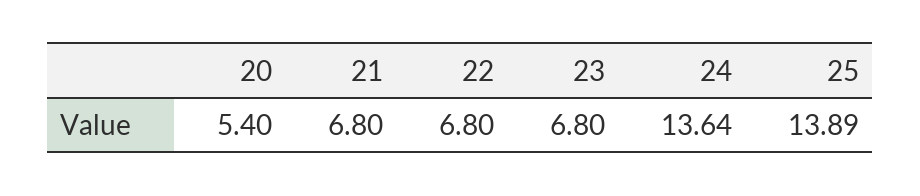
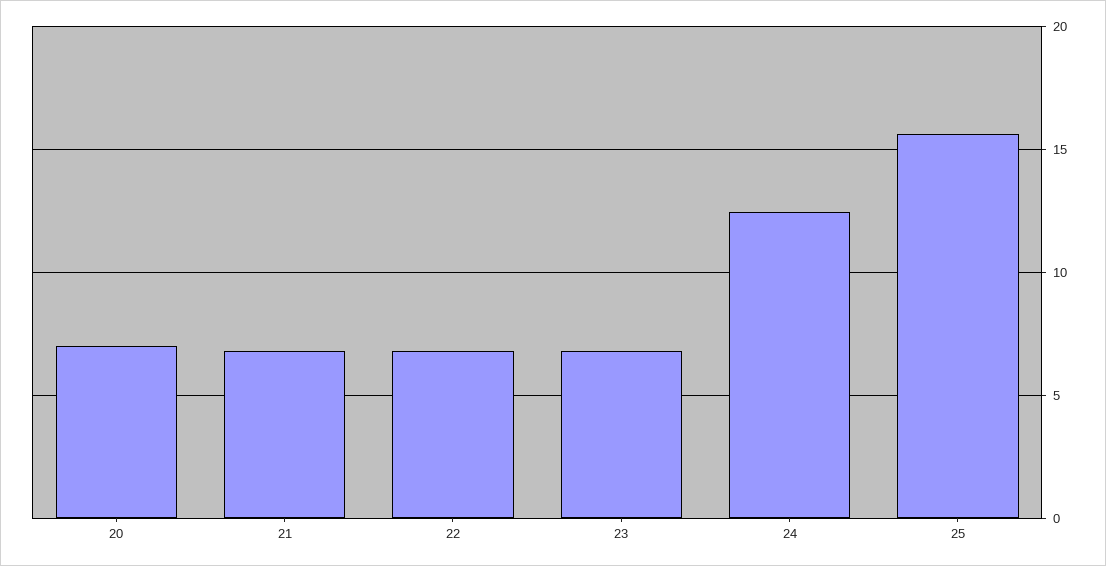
20: 5.4 -> 7
24: 13.64 -> 12.5
25: 13.89 -> 15.5

